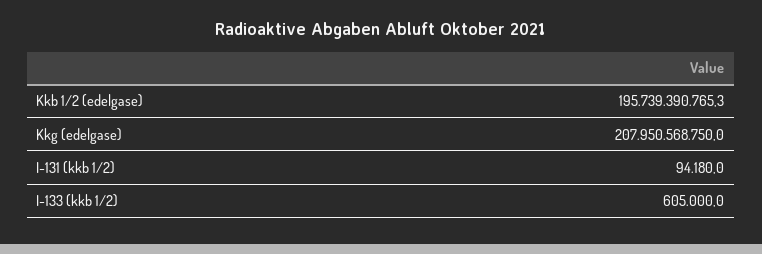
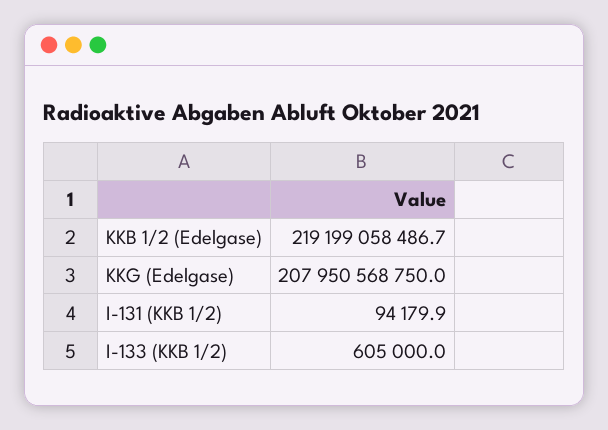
Kkb 1/2 (edelgase): 195739390765.3 -> 219199058486.7
I-131 (kkb 1/2): 94180 -> 94179.9

